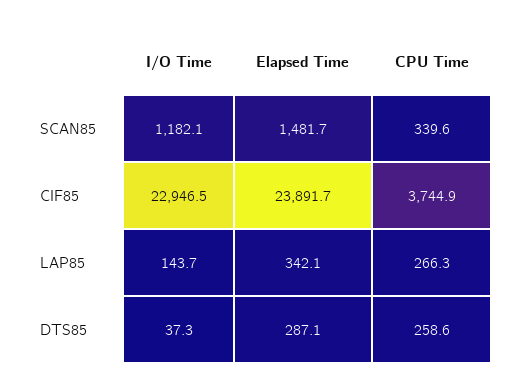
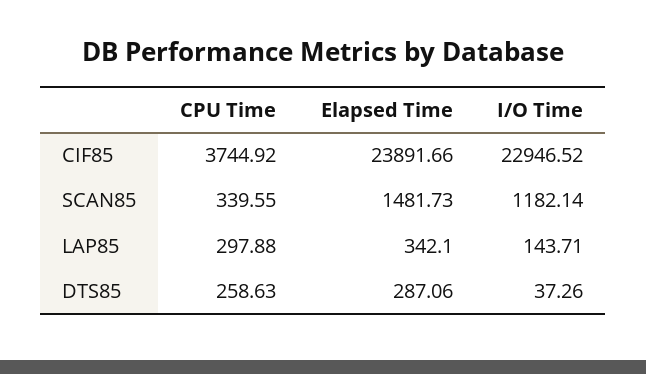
CPU Time, LAP85: 266.3 -> 297.88

